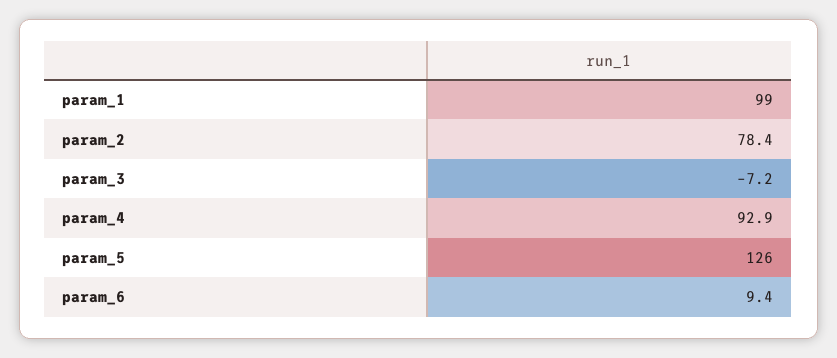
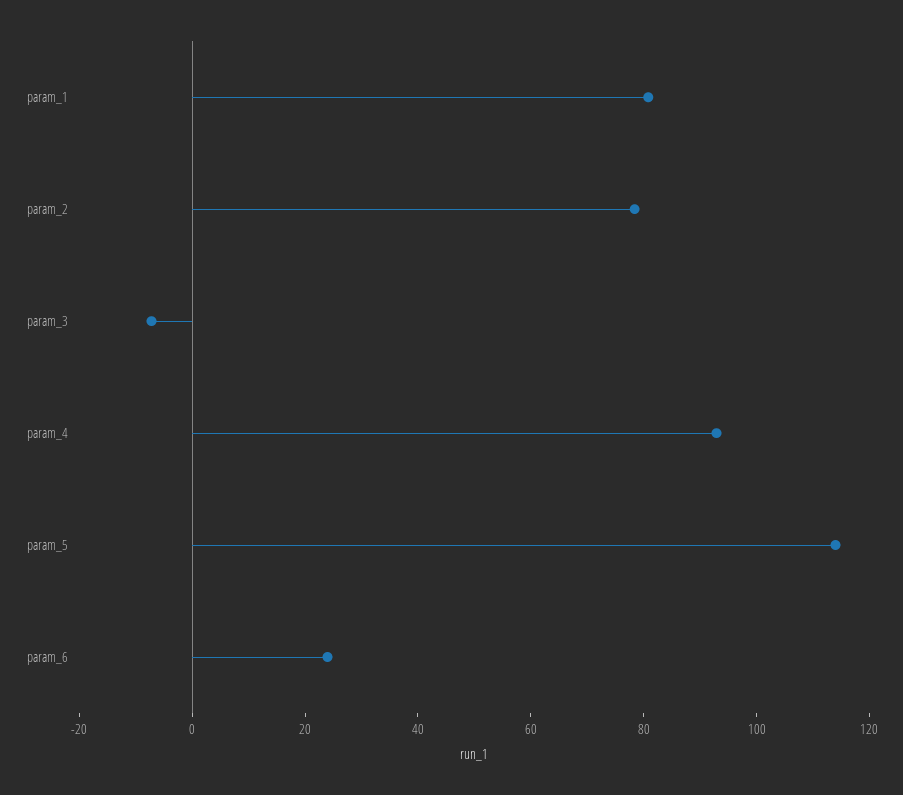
param_1: 99 -> 80
param_5: 126 -> 115
param_6: 9.4 -> 25

